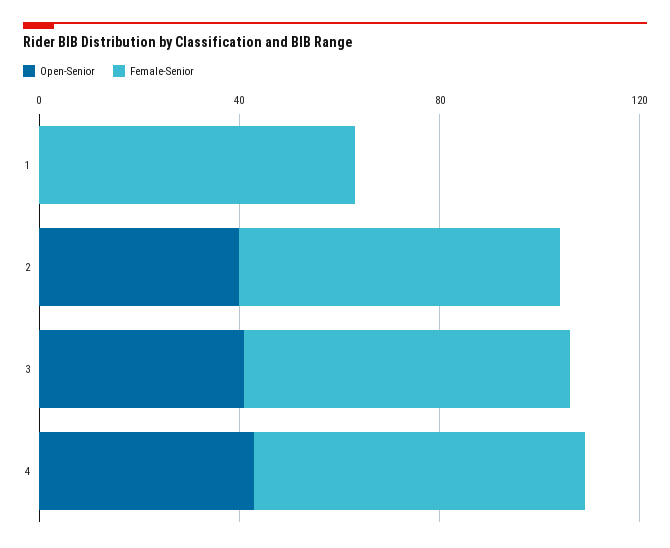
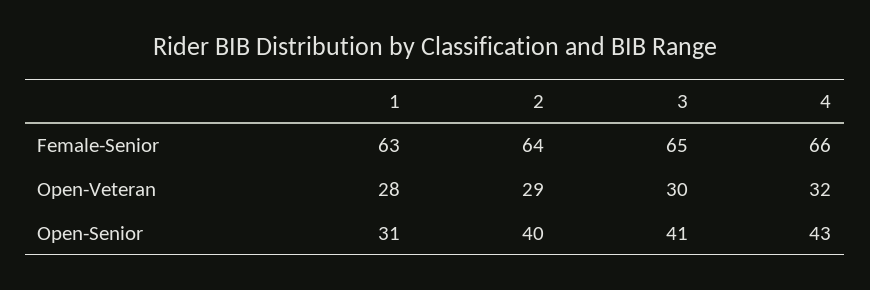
Open-Senior, 1: 0 -> 31
Open-Veteran, 1: none -> 28
Open-Veteran, 2: none -> 29
Open-Veteran, 3: none -> 30
Open-Veteran, 4: none -> 32

